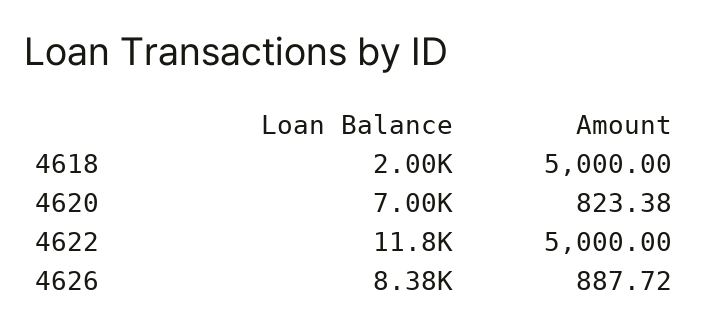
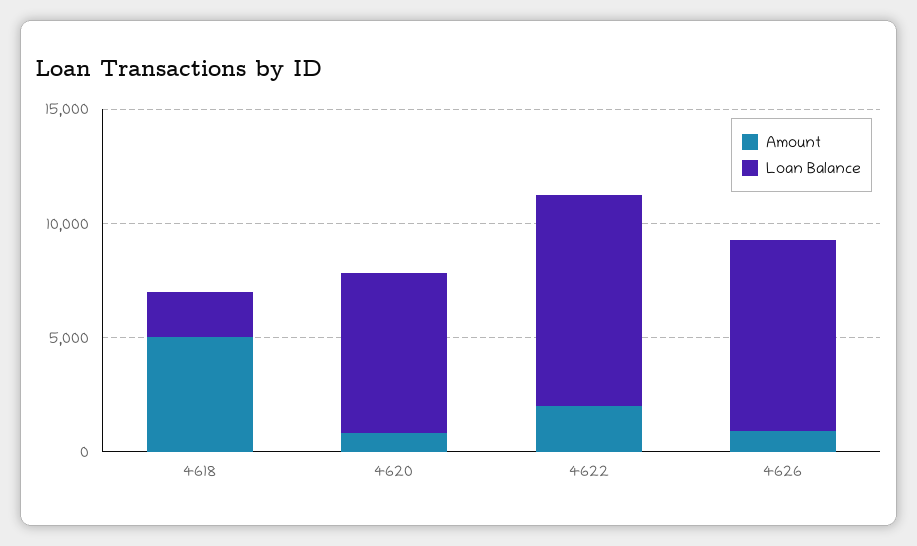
Loan Balance, 4622: 11800 -> 9000
Amount, 4622: 5000 -> 2000

